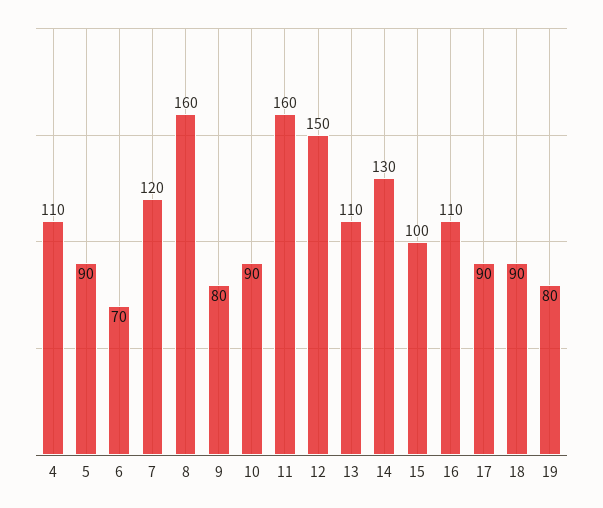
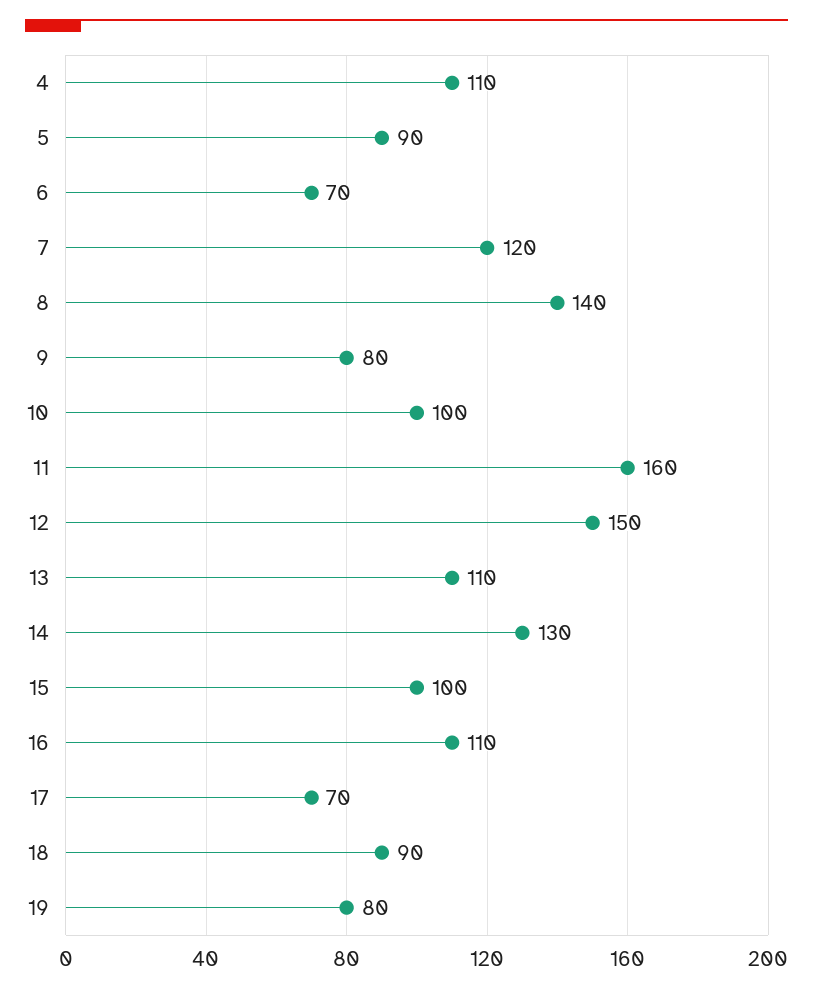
8: 160 -> 140
10: 90 -> 100
17: 90 -> 70

